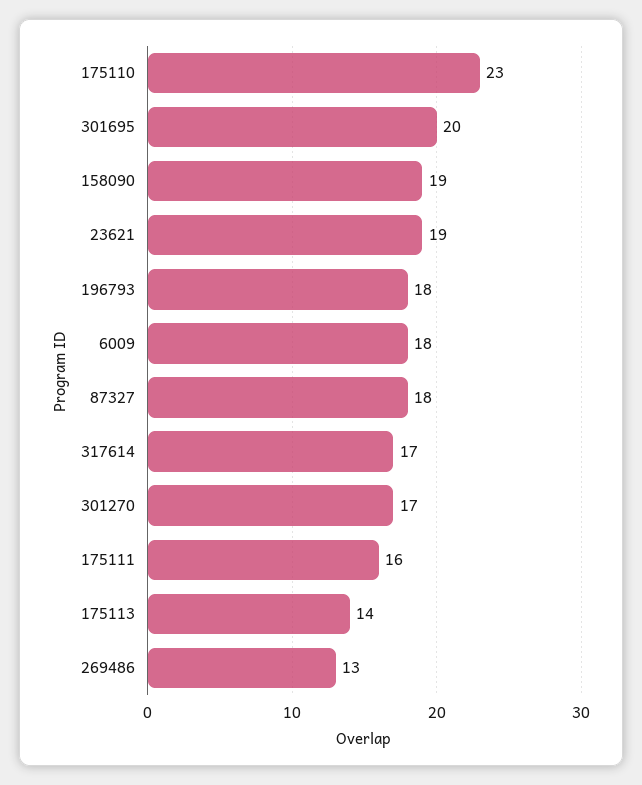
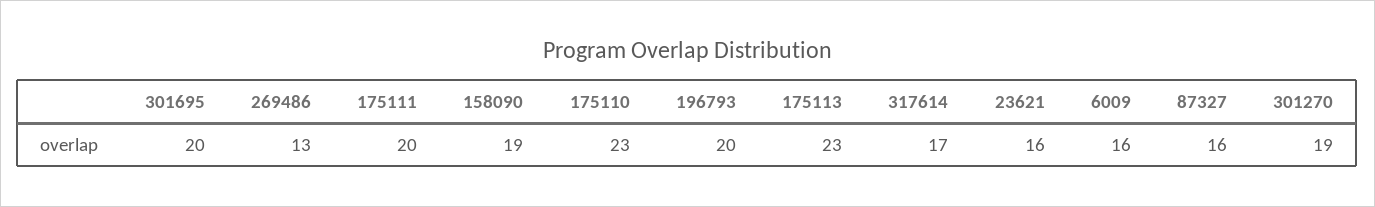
23621: 19 -> 16
196793: 18 -> 20
6009: 18 -> 16
87327: 18 -> 16
301270: 17 -> 19
175111: 16 -> 20
175113: 14 -> 23

